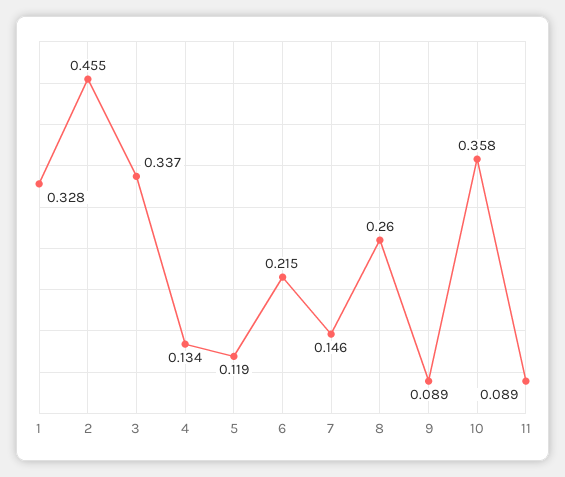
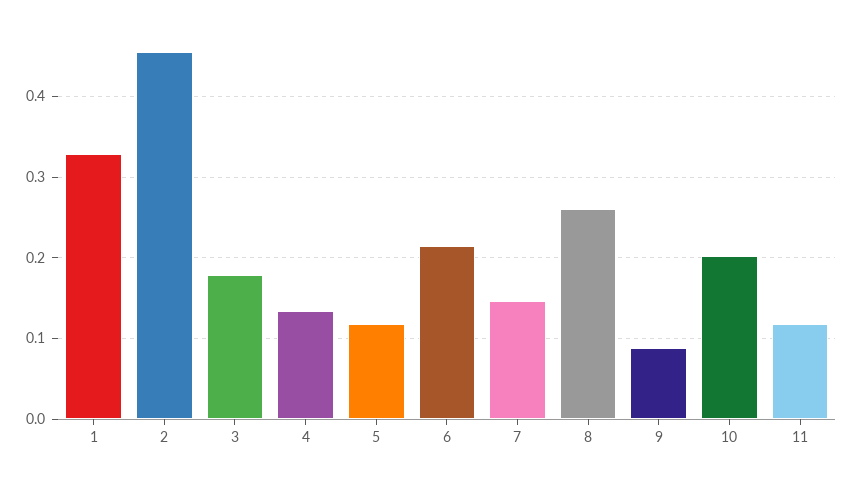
3: 0.337 -> 0.18
10: 0.358 -> 0.2
11: 0.089 -> 0.12

